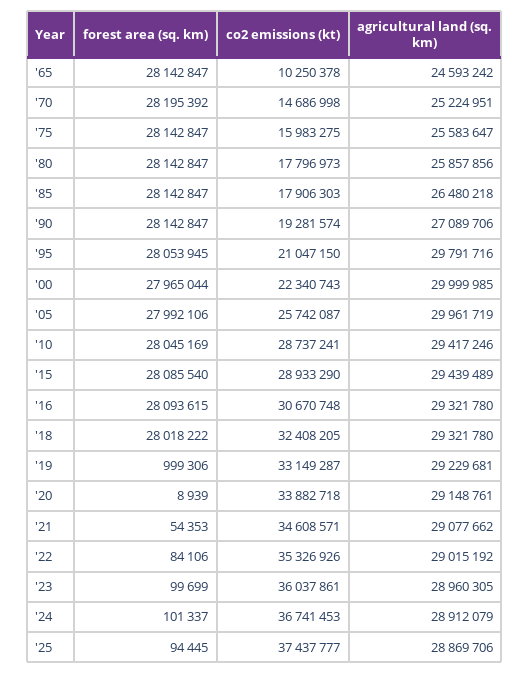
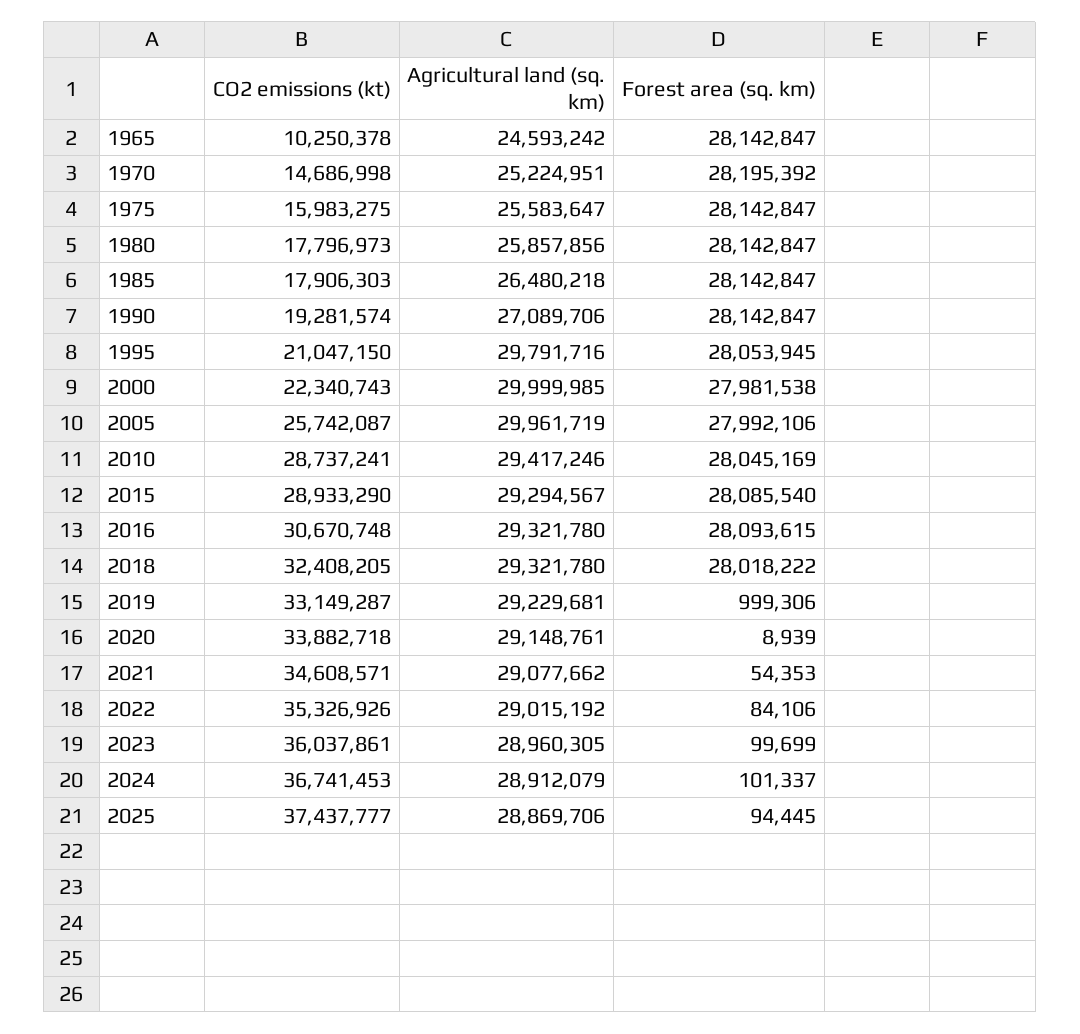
forest area (sq. km), '00: 27965044 -> 27981538
agricultural land (sq. km), '15: 29439489 -> 29294567

